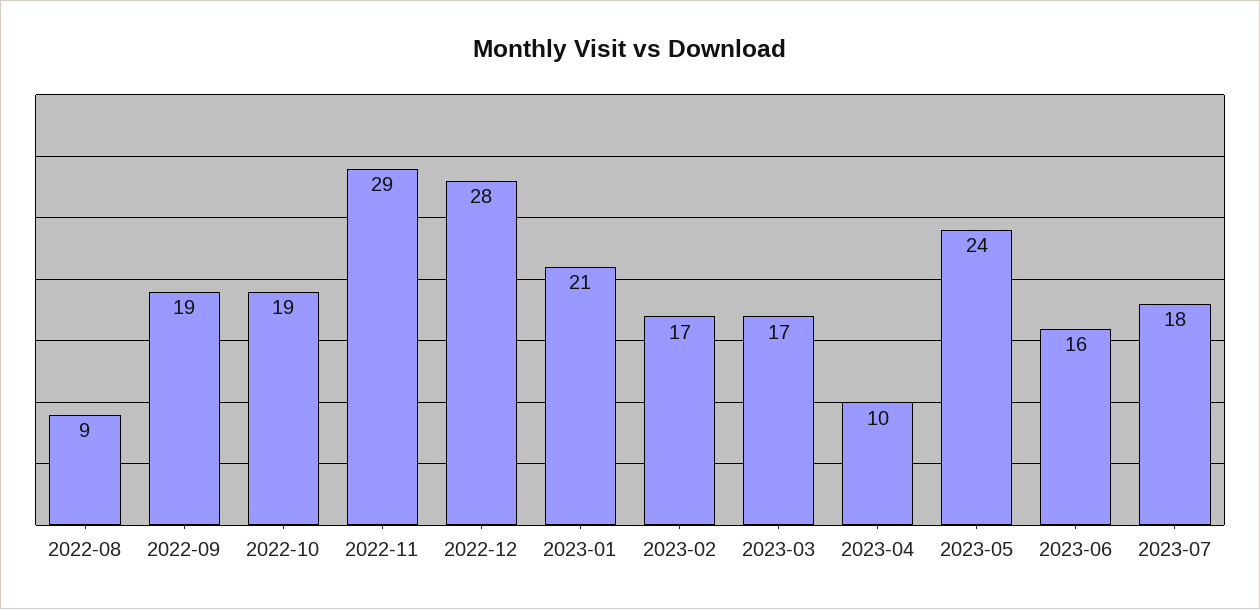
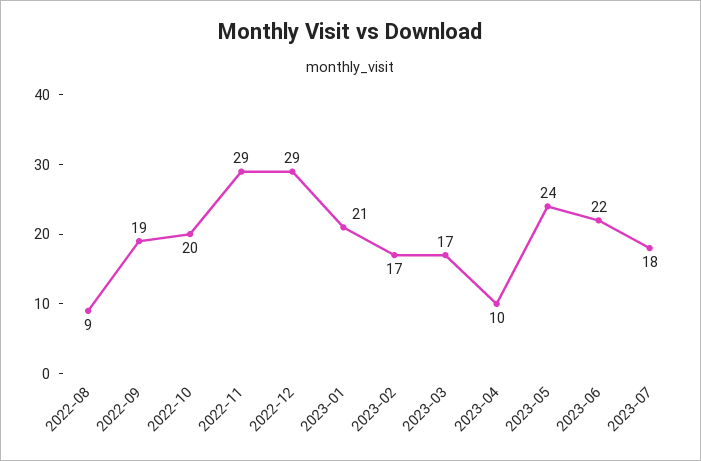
2022-10: 19 -> 20
2022-12: 28 -> 29
2023-06: 16 -> 22

